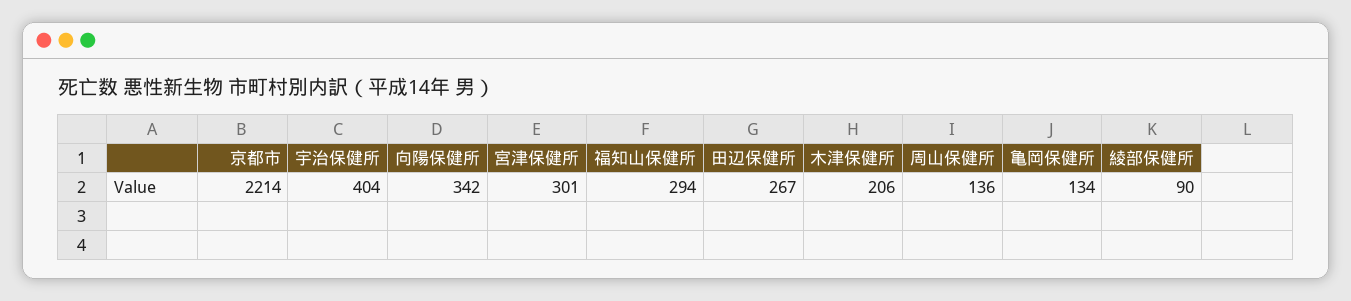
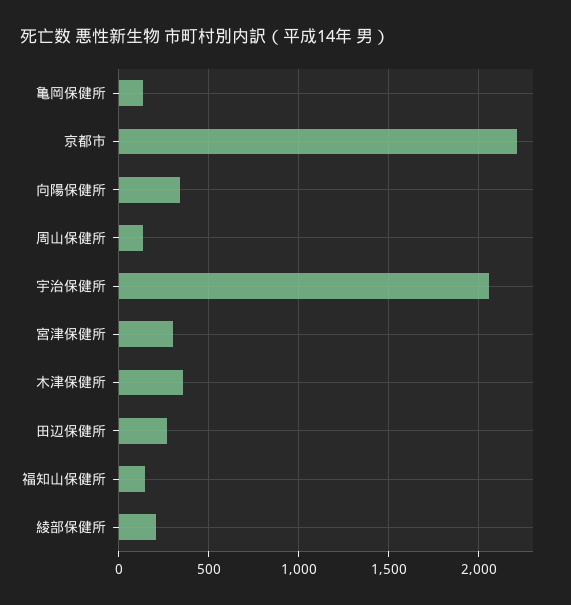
宇治保健所: 404 -> 2050
福知山保健所: 294 -> 150
木津保健所: 206 -> 350
綾部保健所: 90 -> 200

